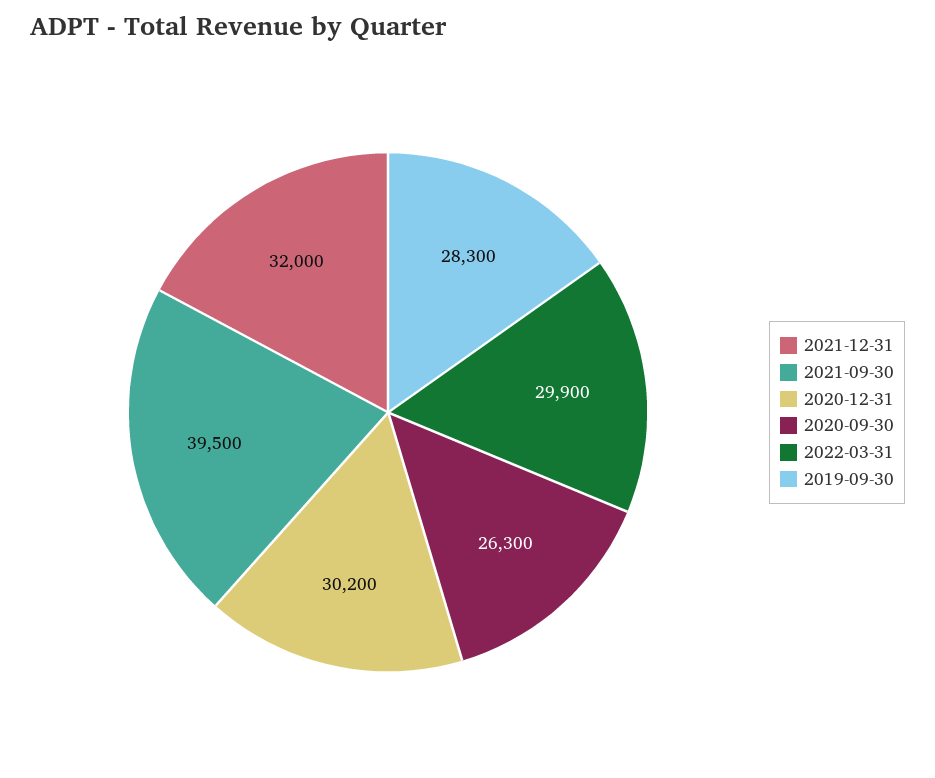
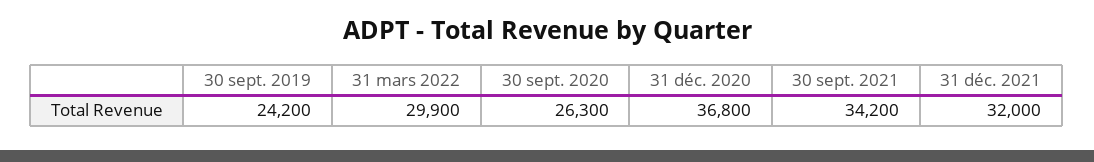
2021-09-30: 39500 -> 34200
2020-12-31: 30200 -> 36800
2019-09-30: 28300 -> 24200

